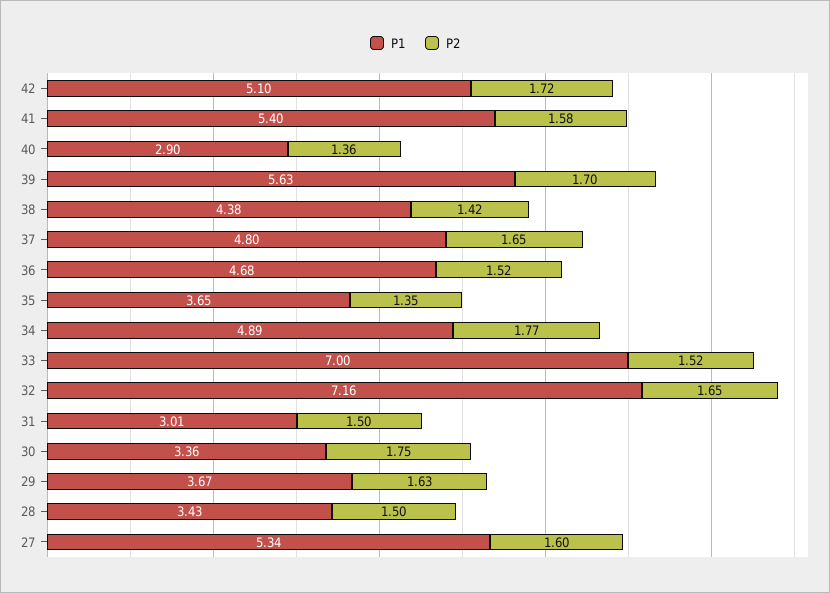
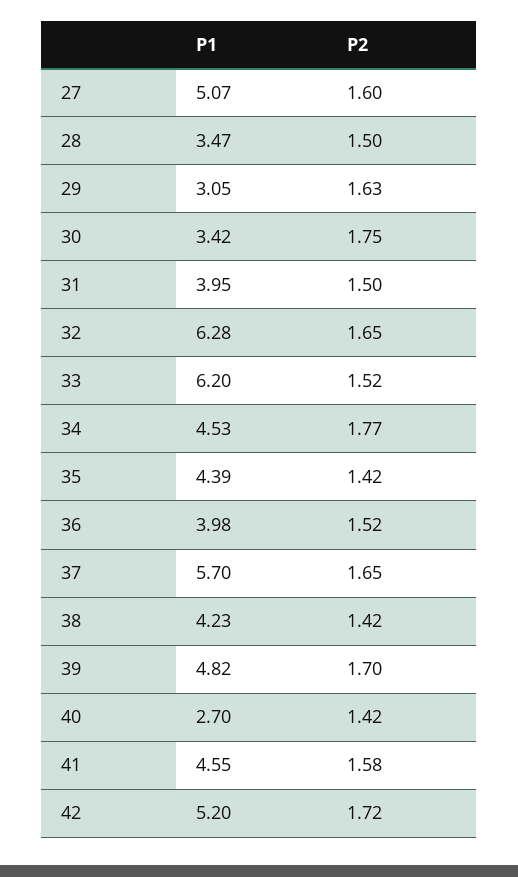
P1, 42: 5.1 -> 5.2
P1, 41: 5.4 -> 4.55
P1, 40: 2.9 -> 2.7
P2, 40: 1.36 -> 1.42
P1, 39: 5.63 -> 4.82
P1, 38: 4.38 -> 4.23
P1, 37: 4.8 -> 5.7
P1, 36: 4.68 -> 3.98
P1, 35: 3.65 -> 4.39
P2, 35: 1.35 -> 1.42
P1, 34: 4.89 -> 4.53
P1, 33: 7 -> 6.2
P1, 32: 7.16 -> 6.28
P1, 31: 3.01 -> 3.95
P1, 30: 3.36 -> 3.42
P1, 29: 3.67 -> 3.05
P1, 28: 3.43 -> 3.47
P1, 27: 5.34 -> 5.07

